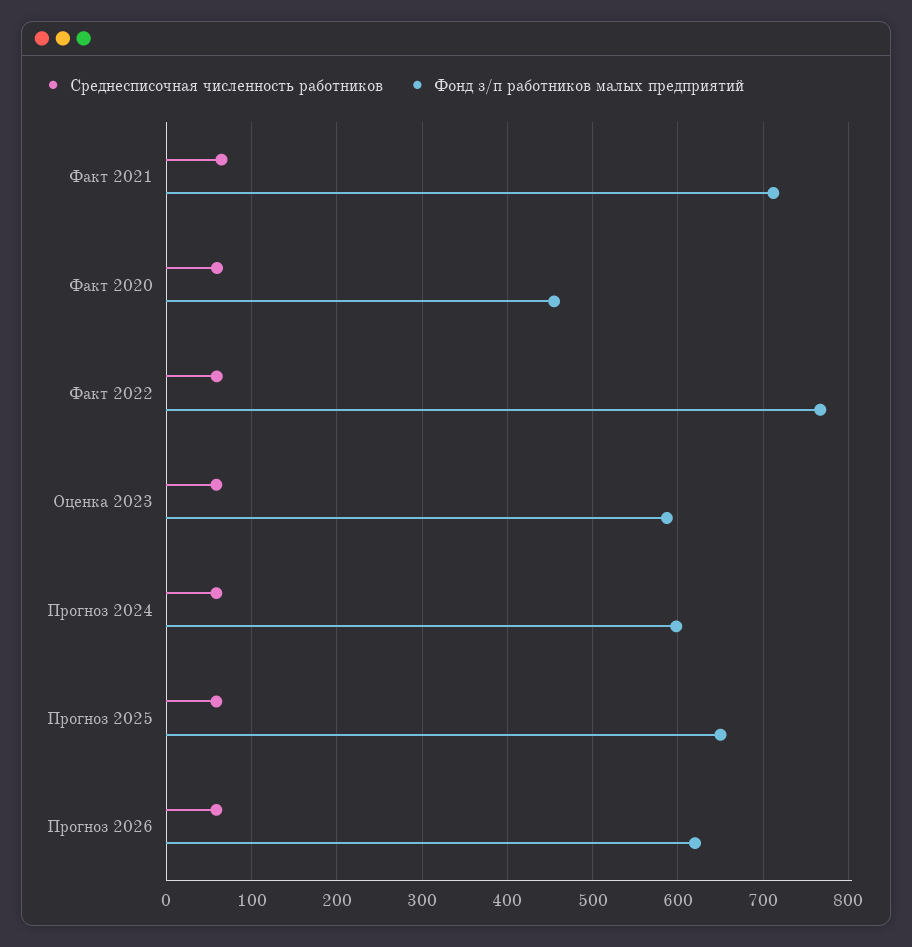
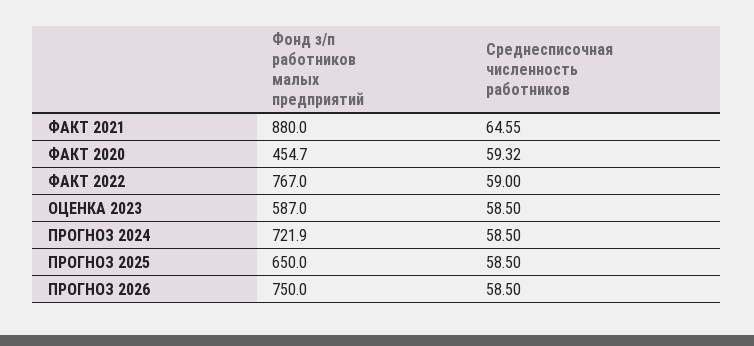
Фонд з/п работников малых предприятий, Факт 2021: 710 -> 880
Фонд з/п работников малых предприятий, Прогноз 2024: 600 -> 721.9
Фонд з/п работников малых предприятий, Прогноз 2026: 620 -> 750

